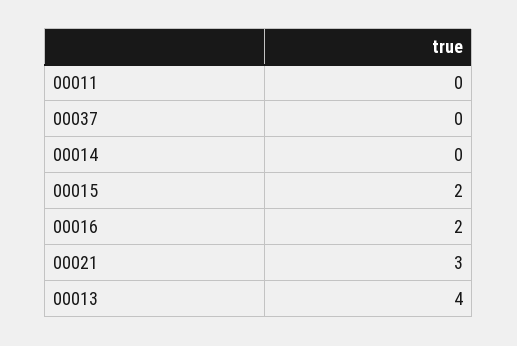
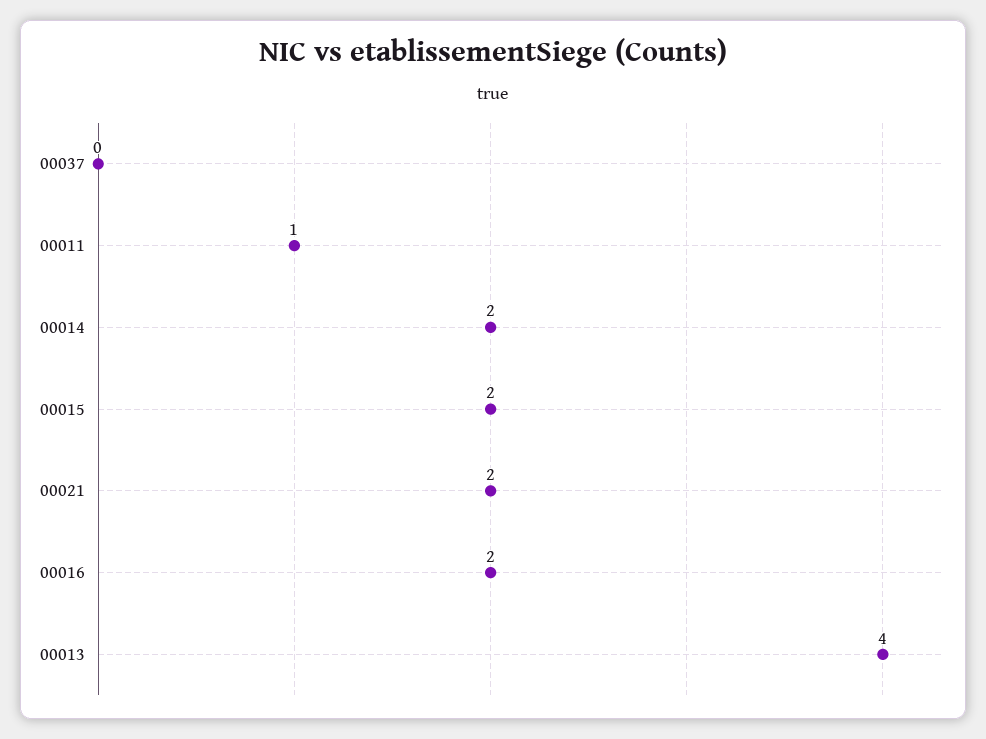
00011: 0 -> 1
00014: 0 -> 2
00021: 3 -> 2

